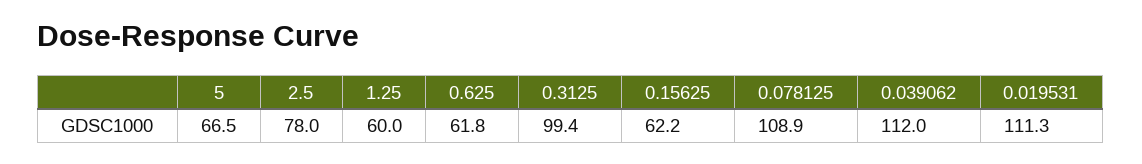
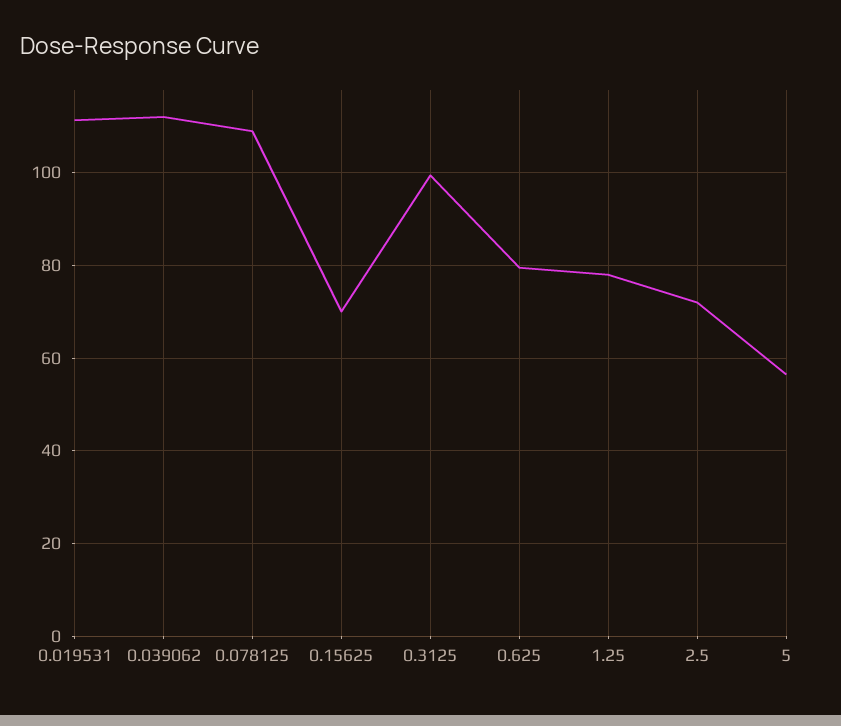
5: 66.5 -> 56
2.5: 78 -> 72
1.25: 60 -> 78
0.625: 61.8 -> 80
0.15625: 62.2 -> 70

